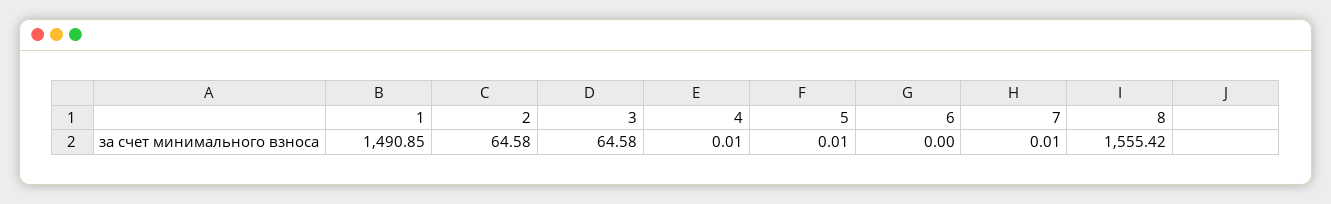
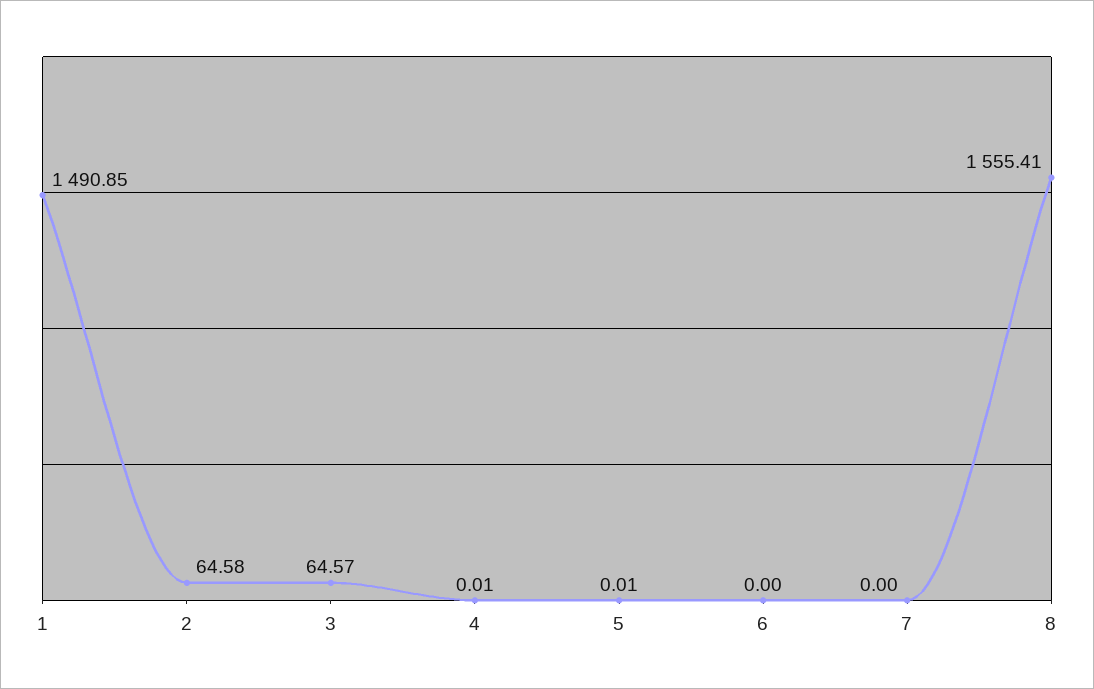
3: 64.58 -> 64.57
7: 0.01 -> 0
8: 1555.42 -> 1555.41

